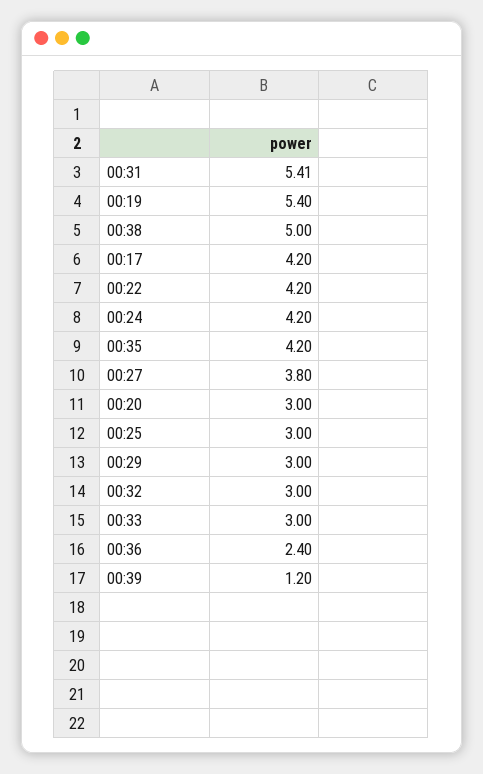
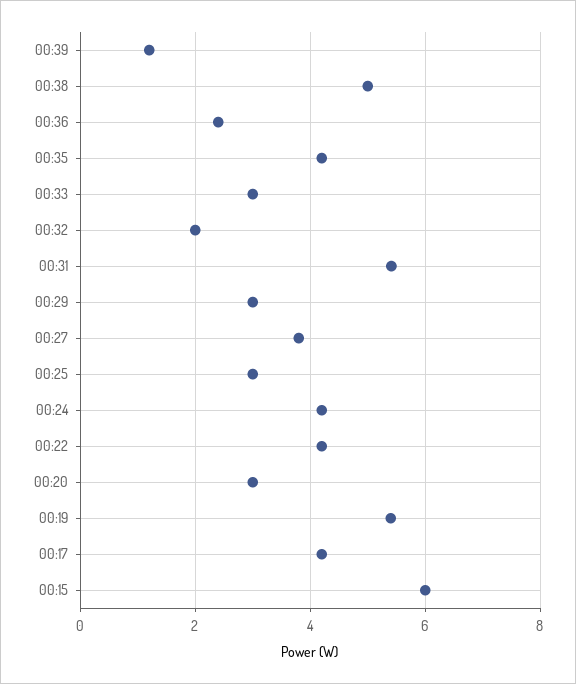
00:32: 3 -> 2
00:15: none -> 6

